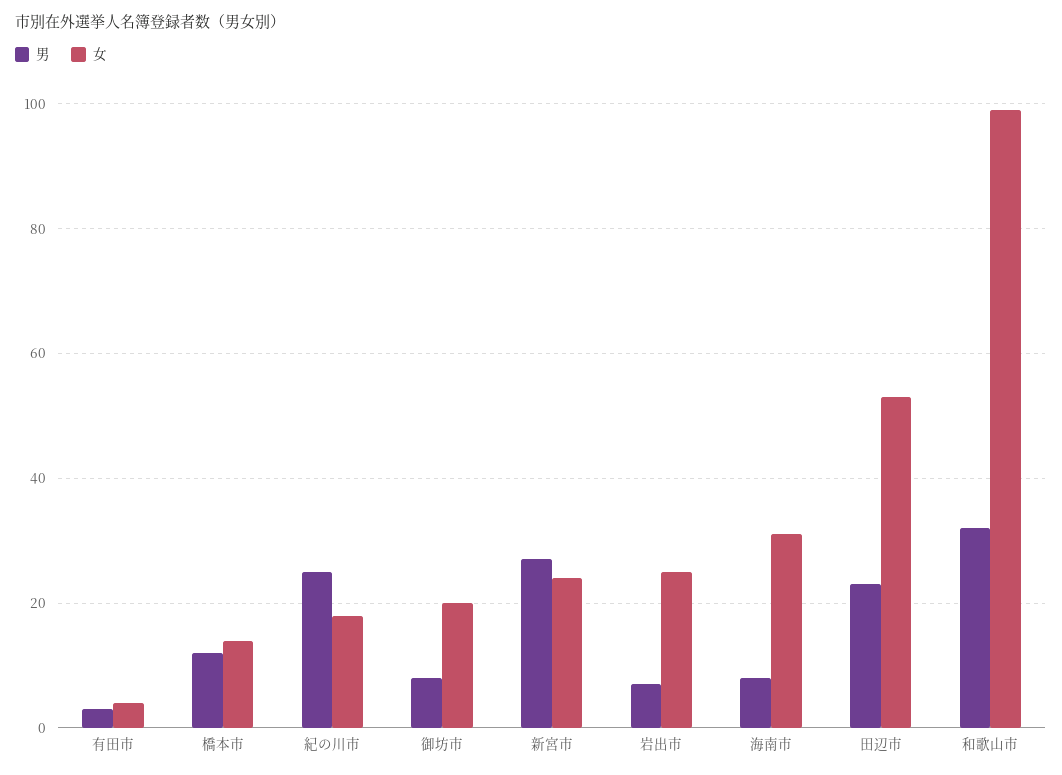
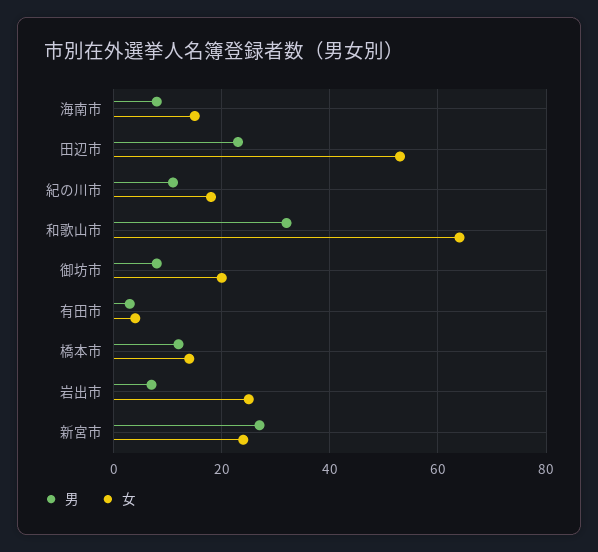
男, 紀の川市: 25 -> 10
女, 海南市: 30 -> 15
女, 和歌山市: 100 -> 65

